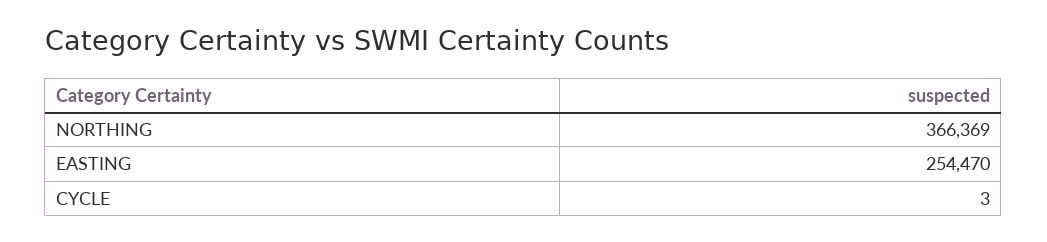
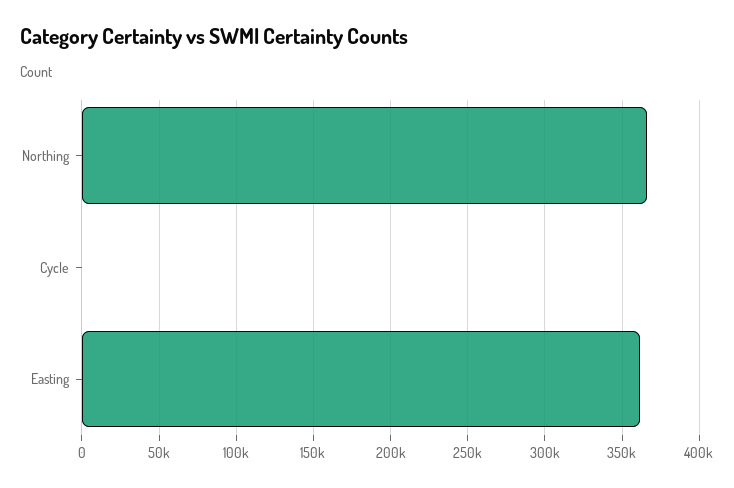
EASTING: 254470 -> 360000

